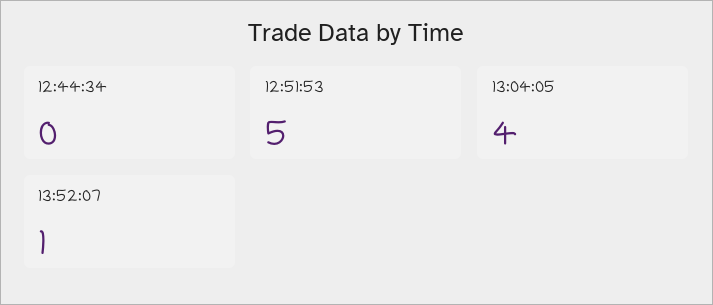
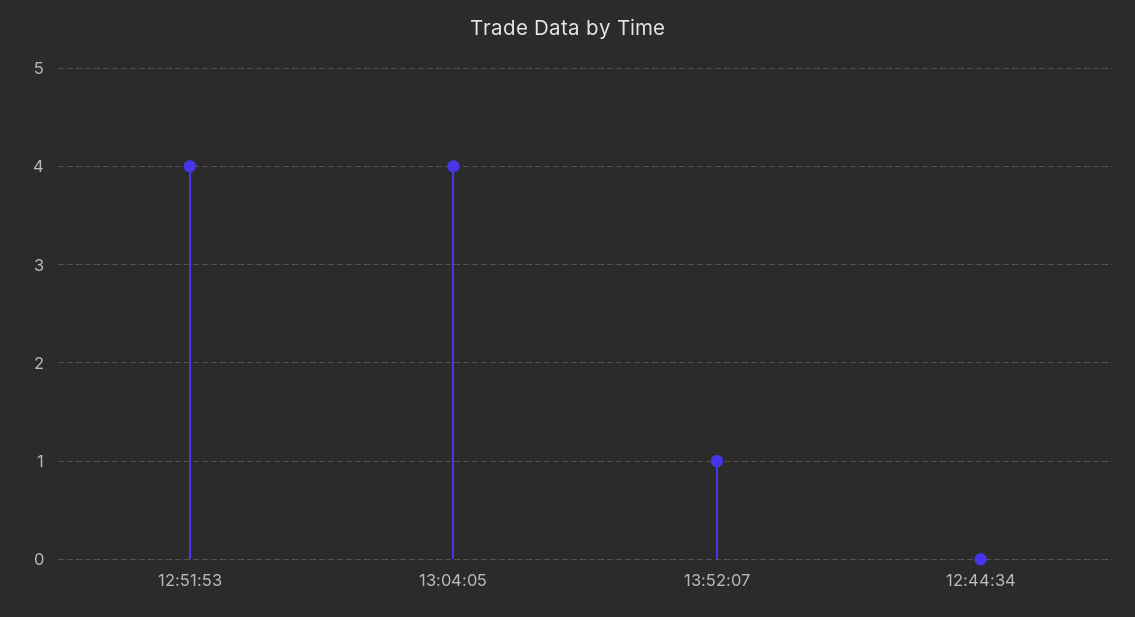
12:51:53: 5 -> 4

